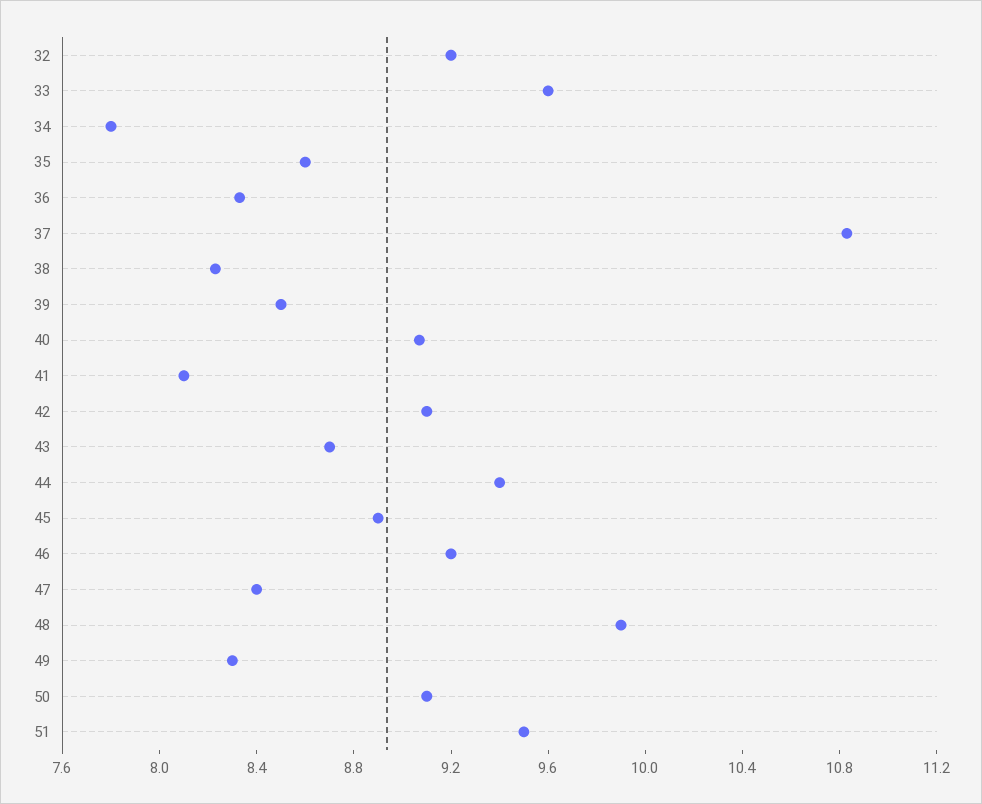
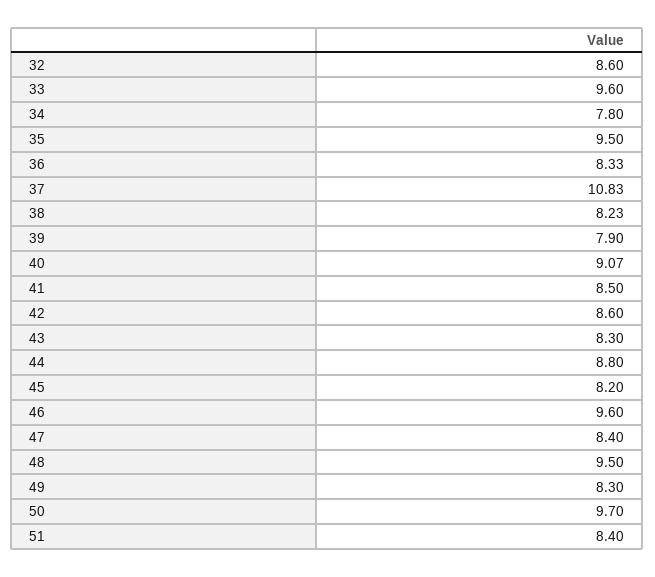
32: 9.2 -> 8.6
35: 8.6 -> 9.5
39: 8.5 -> 7.9
41: 8.1 -> 8.5
42: 9.1 -> 8.6
43: 8.7 -> 8.3
44: 9.4 -> 8.8
45: 8.9 -> 8.2
46: 9.2 -> 9.6
48: 9.9 -> 9.5
50: 9.1 -> 9.7
51: 9.5 -> 8.4

